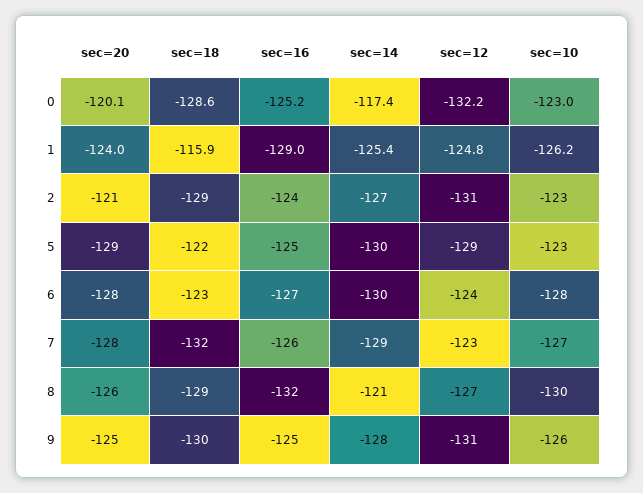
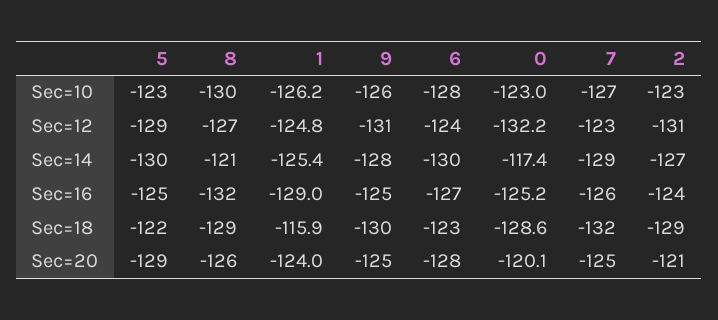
sec=20, 7: -128 -> -125

